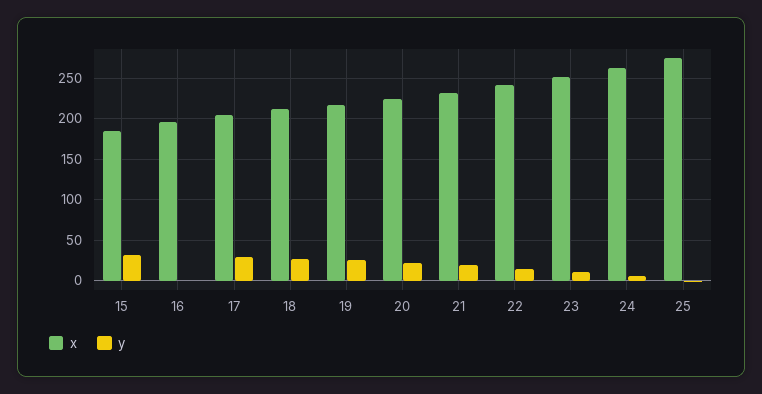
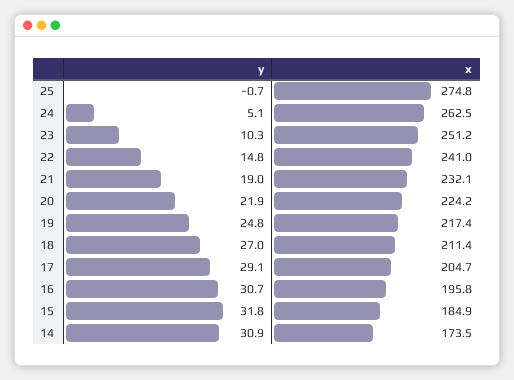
y, 16: 0 -> 30.7
y, 14: none -> 30.9
x, 14: none -> 173.5

